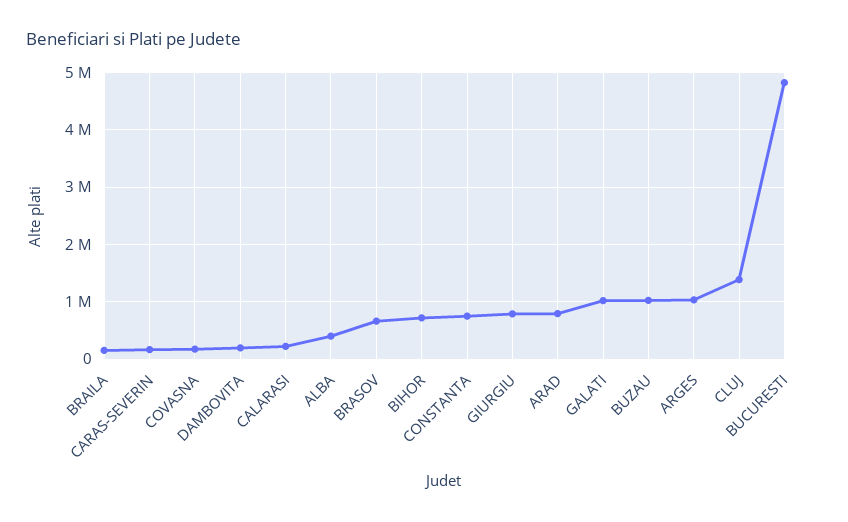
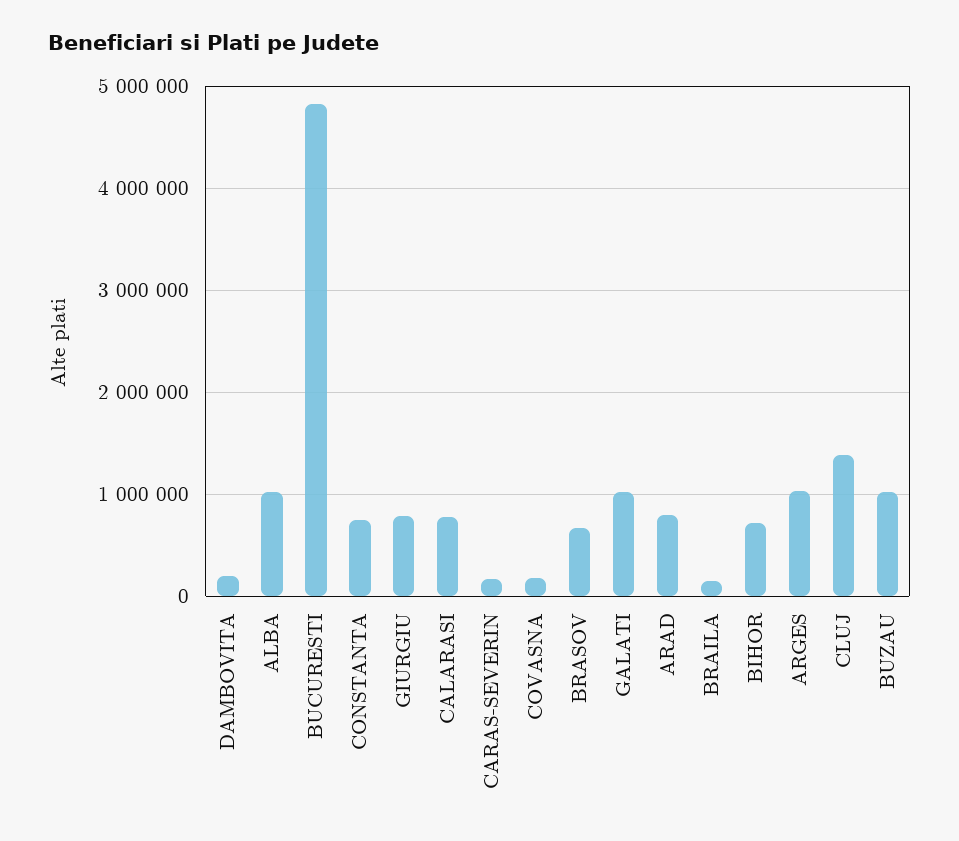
CALARASI: 200000 -> 800000
ALBA: 400000 -> 1000000

